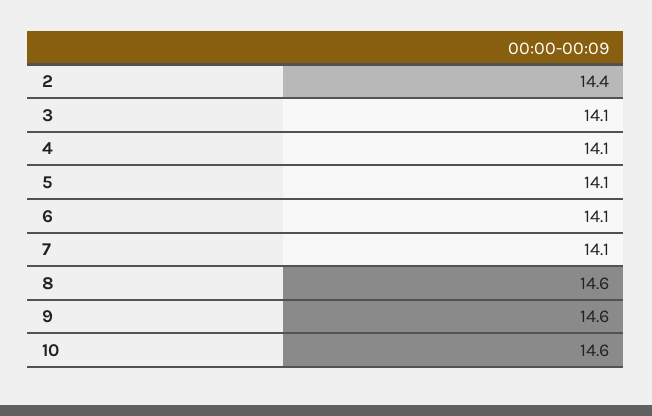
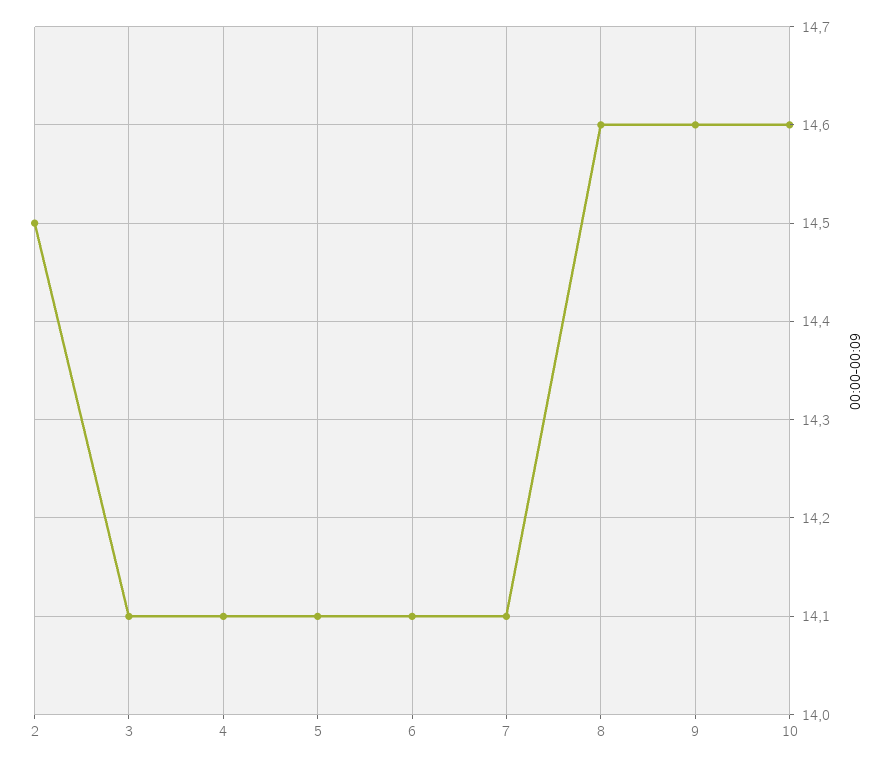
2: 14.4 -> 14.5

